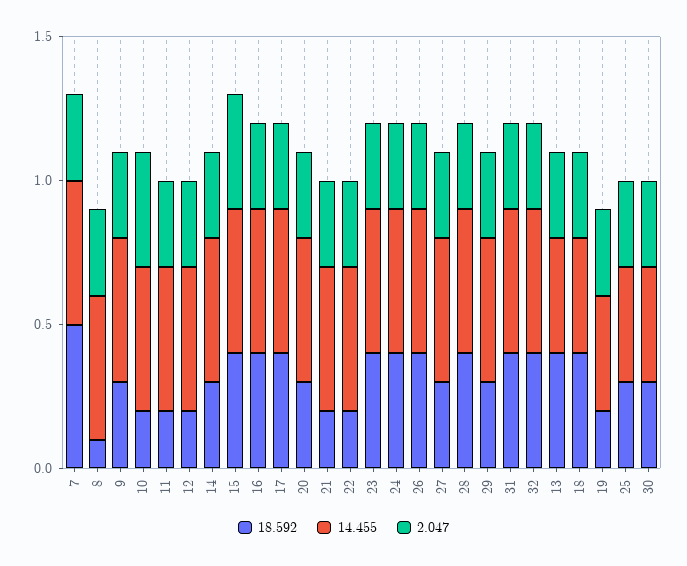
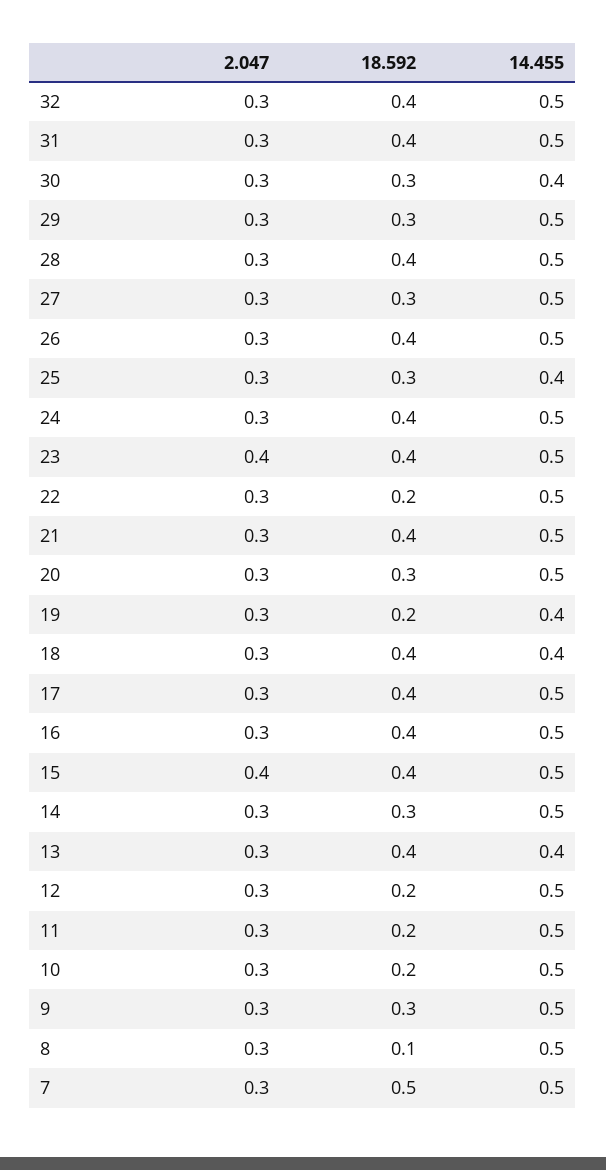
2.047, 10: 0.4 -> 0.3
18.592, 21: 0.2 -> 0.4
2.047, 23: 0.3 -> 0.4

